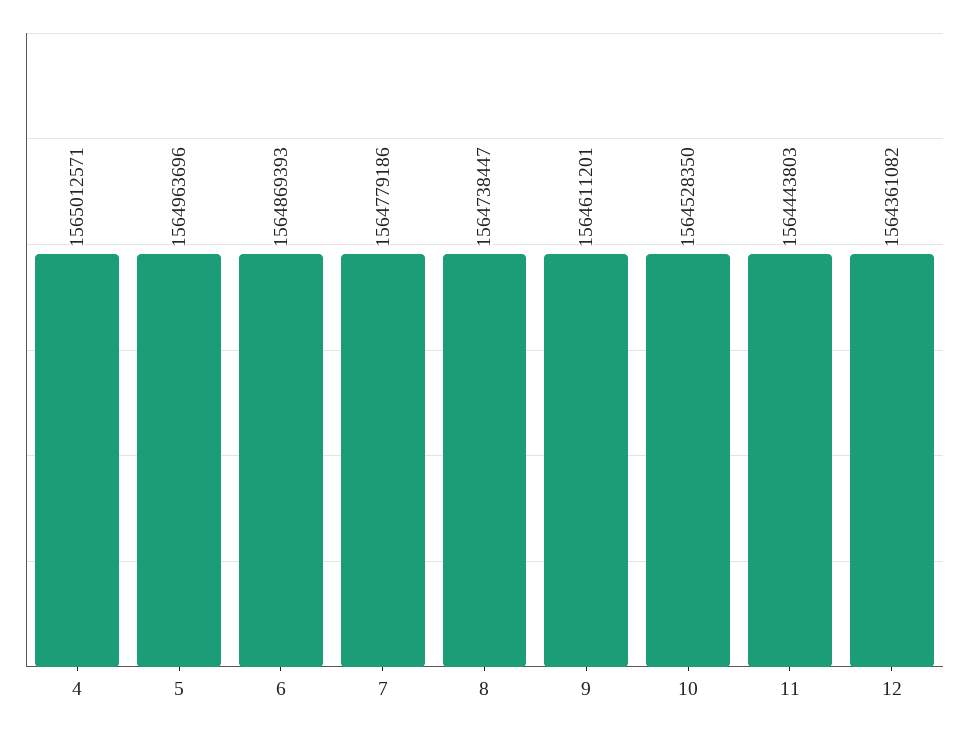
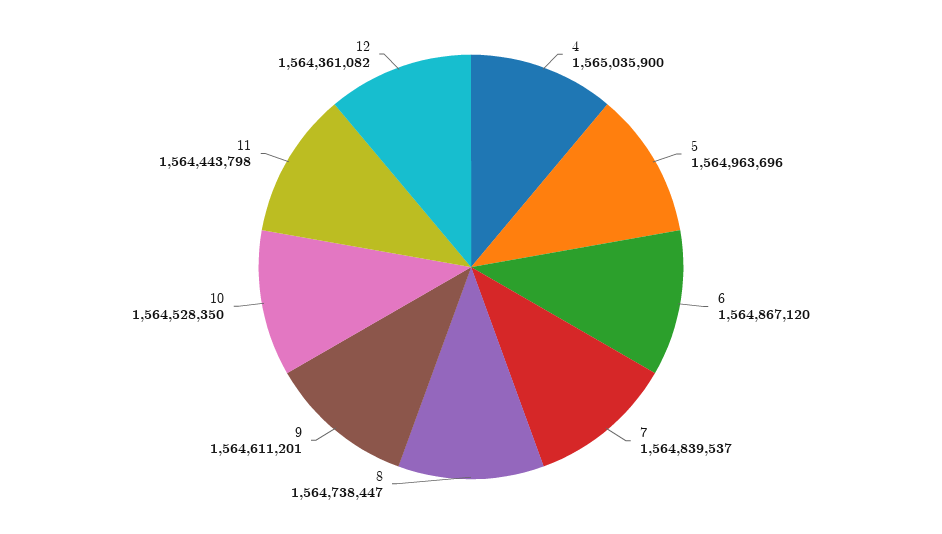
4: 1565012571 -> 1565035900
6: 1564869393 -> 1564867120
7: 1564779186 -> 1564839537
11: 1564443803 -> 1564443798

